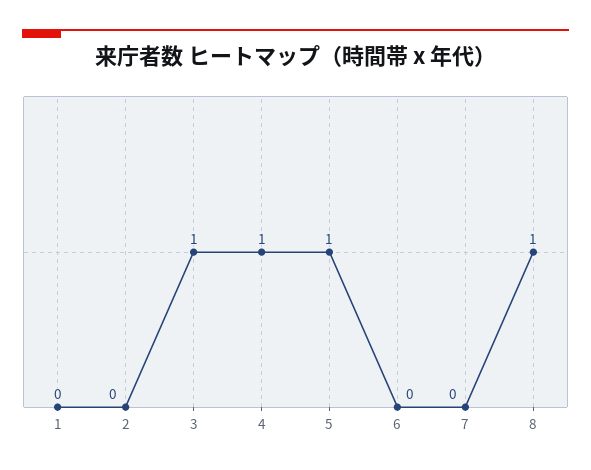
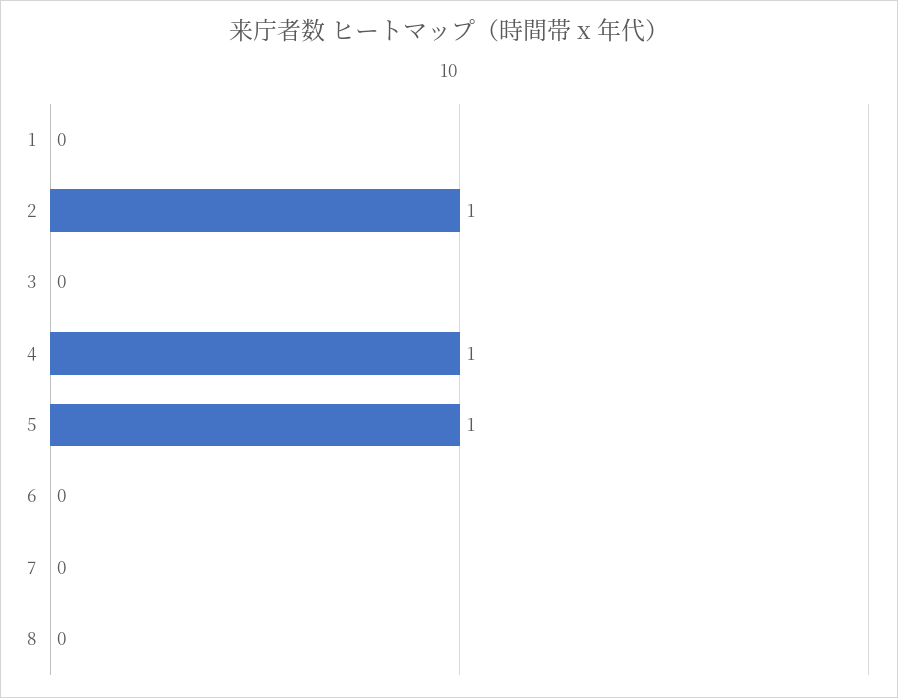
2: 0 -> 1
3: 1 -> 0
8: 1 -> 0

